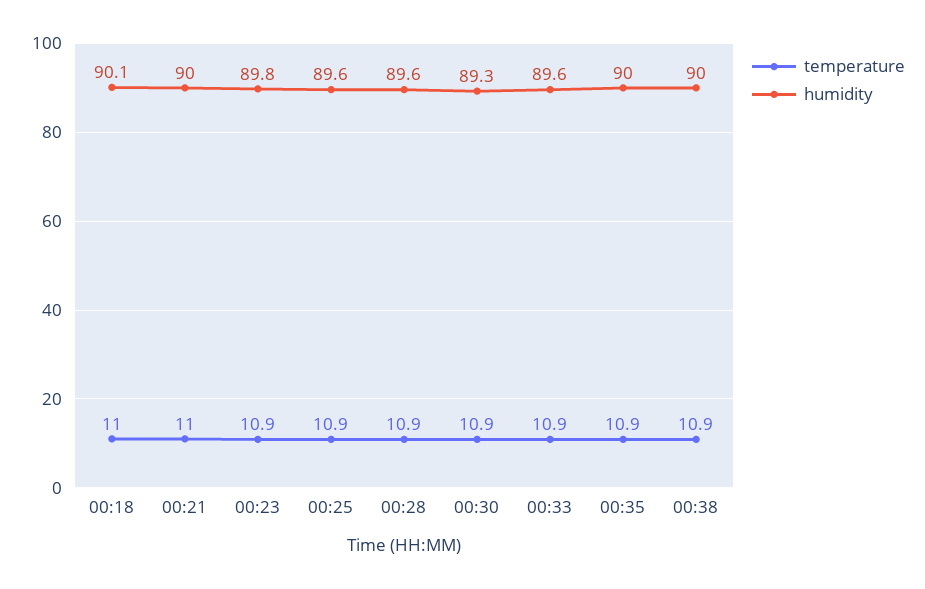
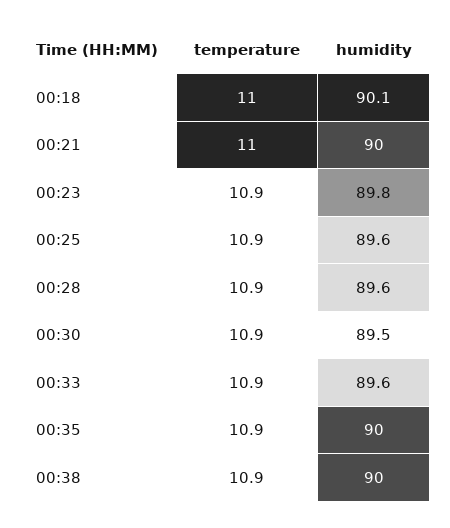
humidity, 00:30: 89.3 -> 89.5

